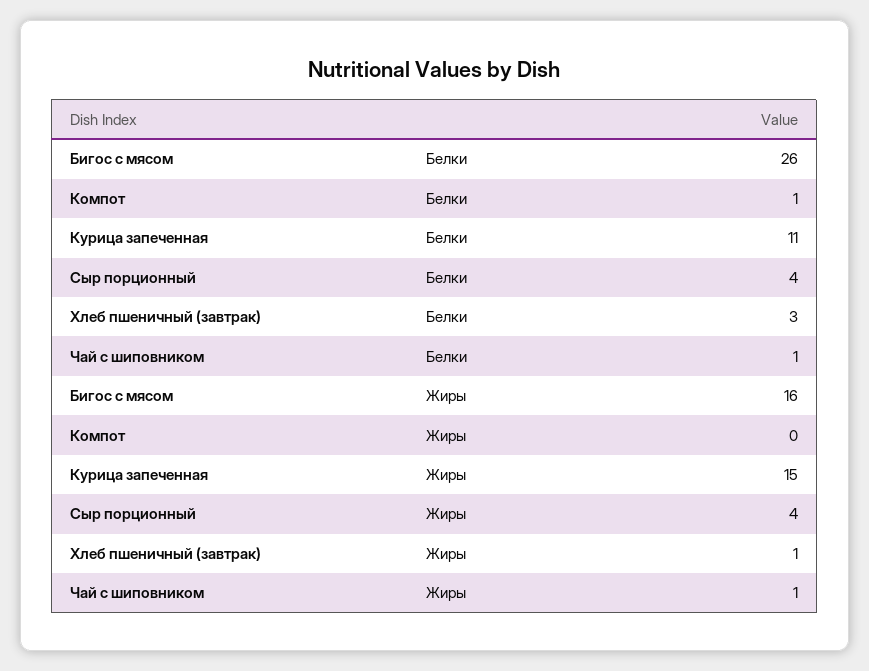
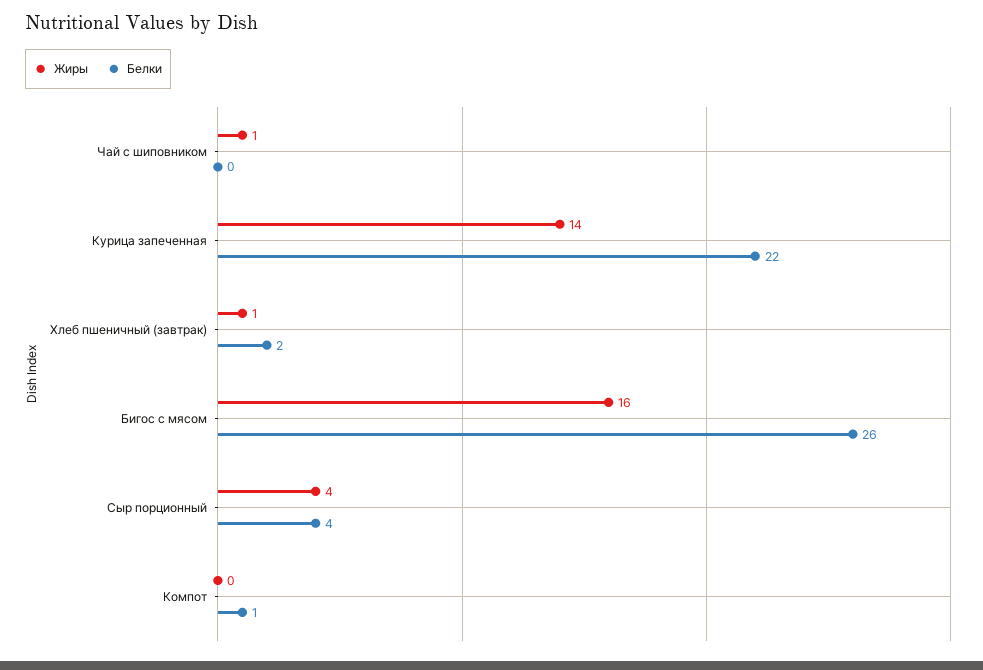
Белки, Курица запеченная: 11 -> 22
Белки, Хлеб пшеничный (завтрак): 3 -> 2
Белки, Чай с шиповником: 1 -> 0
Жиры, Курица запеченная: 15 -> 14

